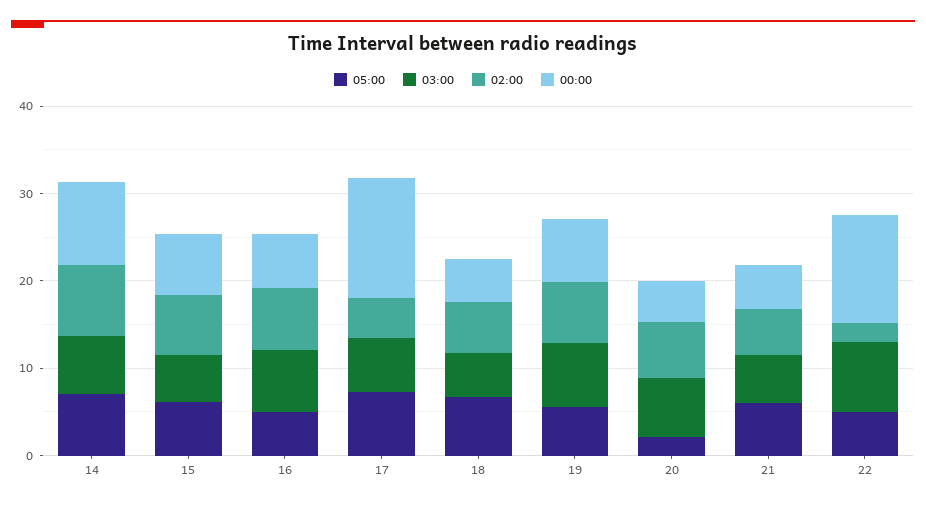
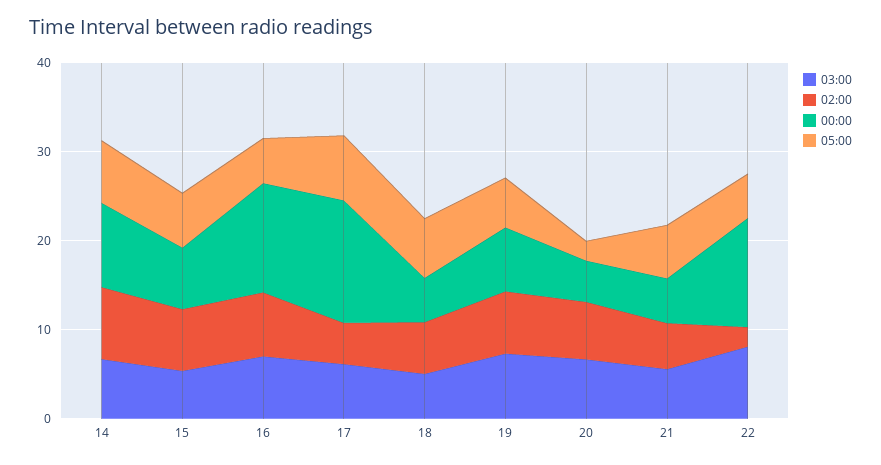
00:00, 16: 6 -> 12

